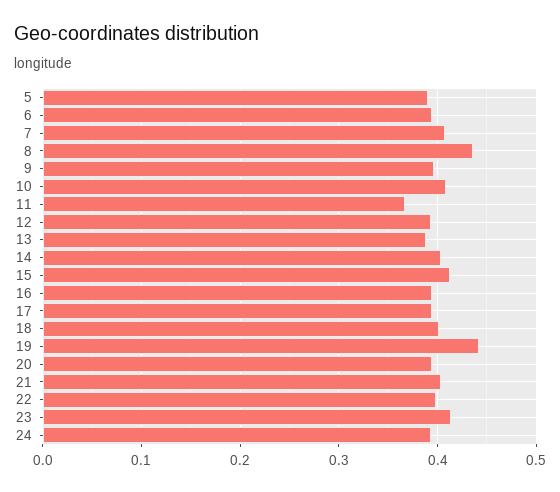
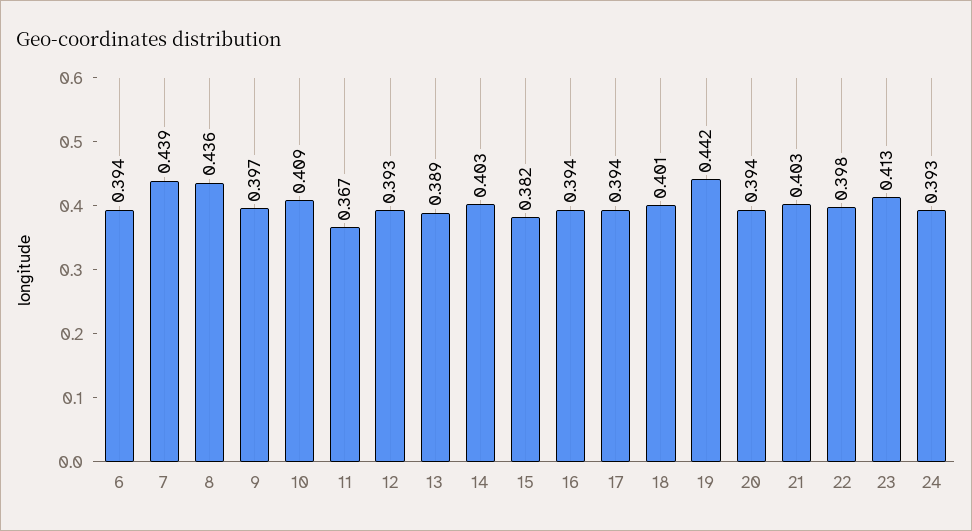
5: 0.39 -> none
7: 0.41 -> 0.439
15: 0.41 -> 0.382

